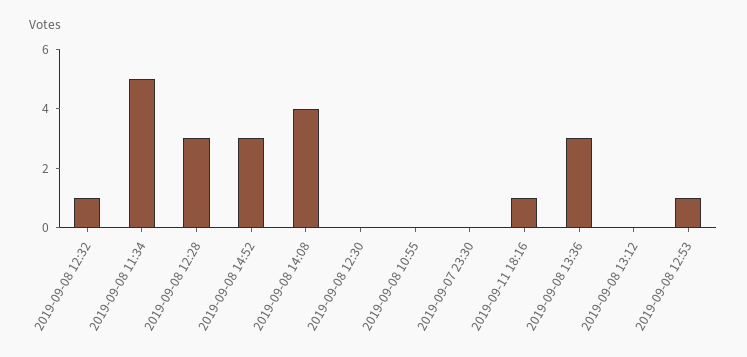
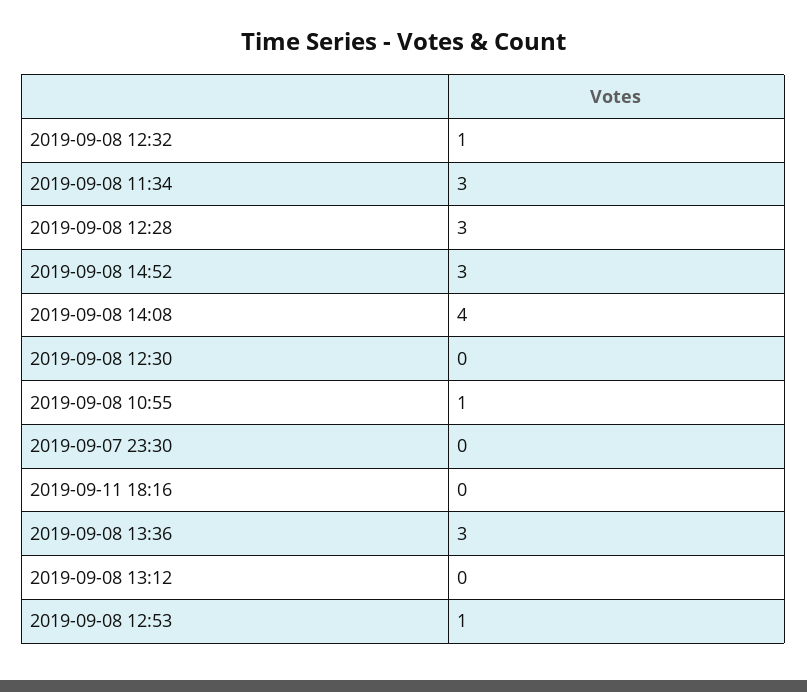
2019-09-08 11:34: 5 -> 3
2019-09-08 10:55: 0 -> 1
2019-09-11 18:16: 1 -> 0

